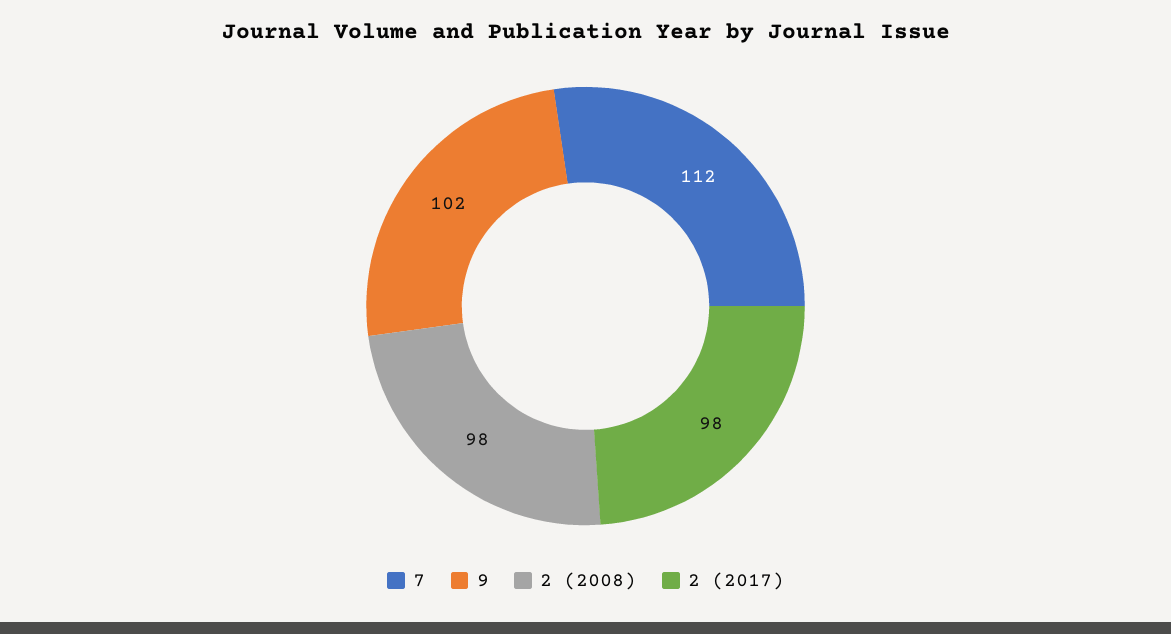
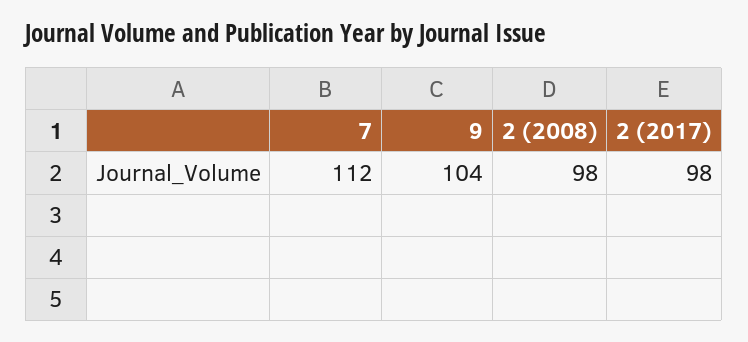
9: 102 -> 104

